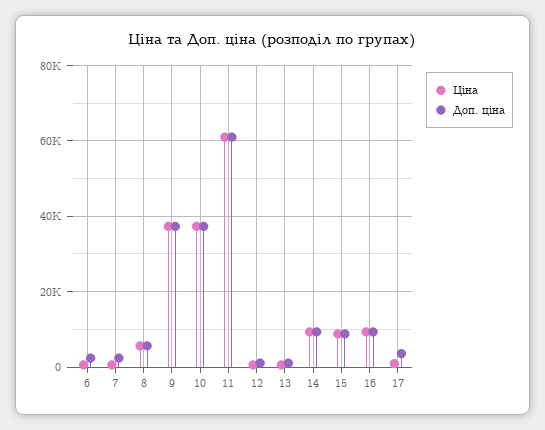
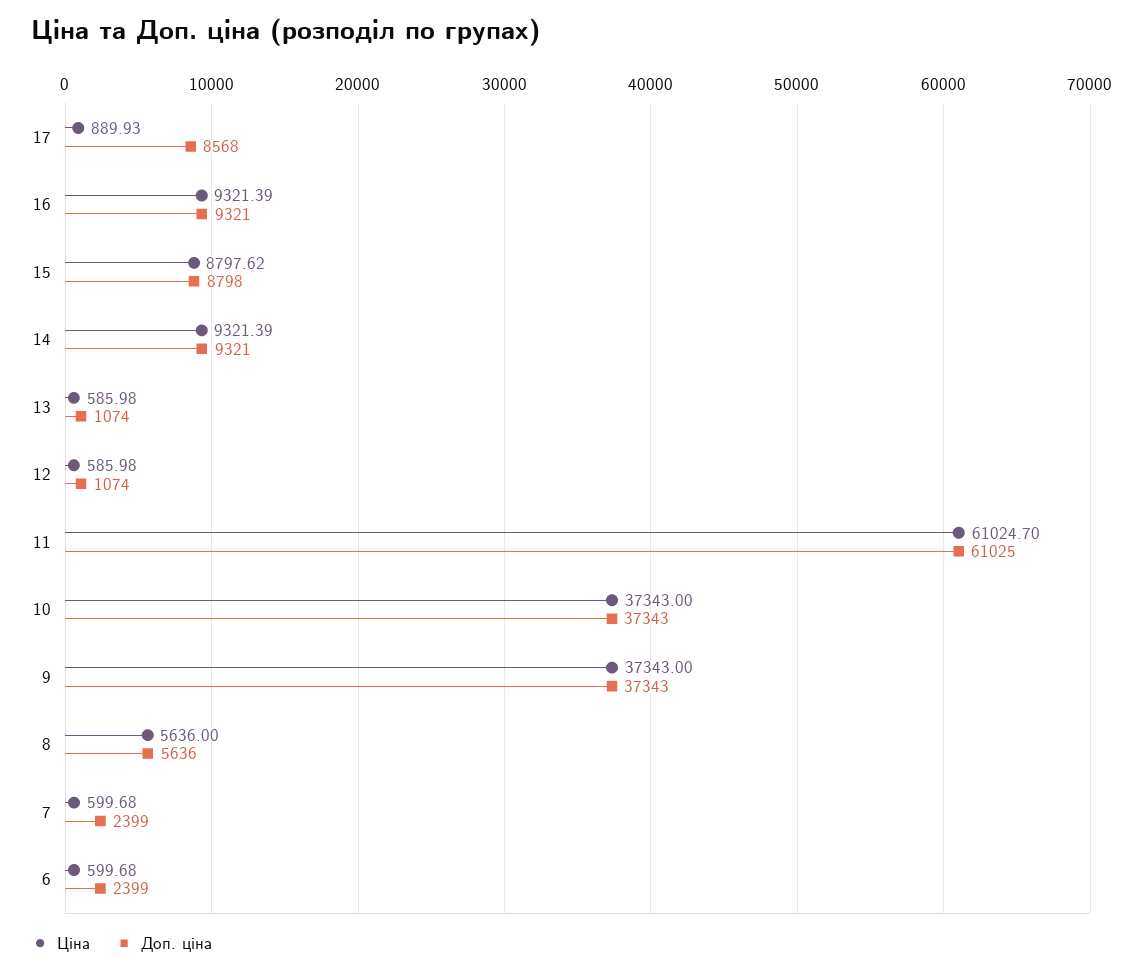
Доп. ціна, 17: 4000 -> 8568

